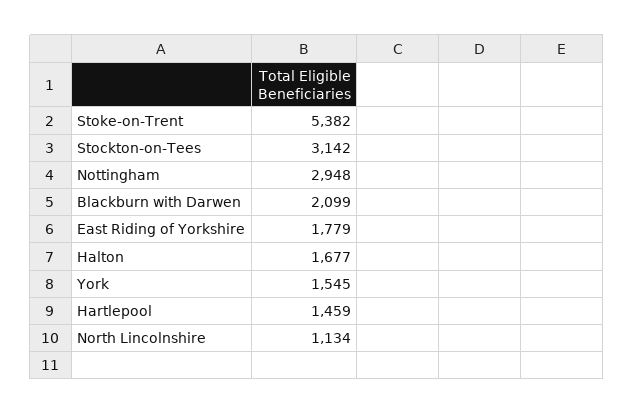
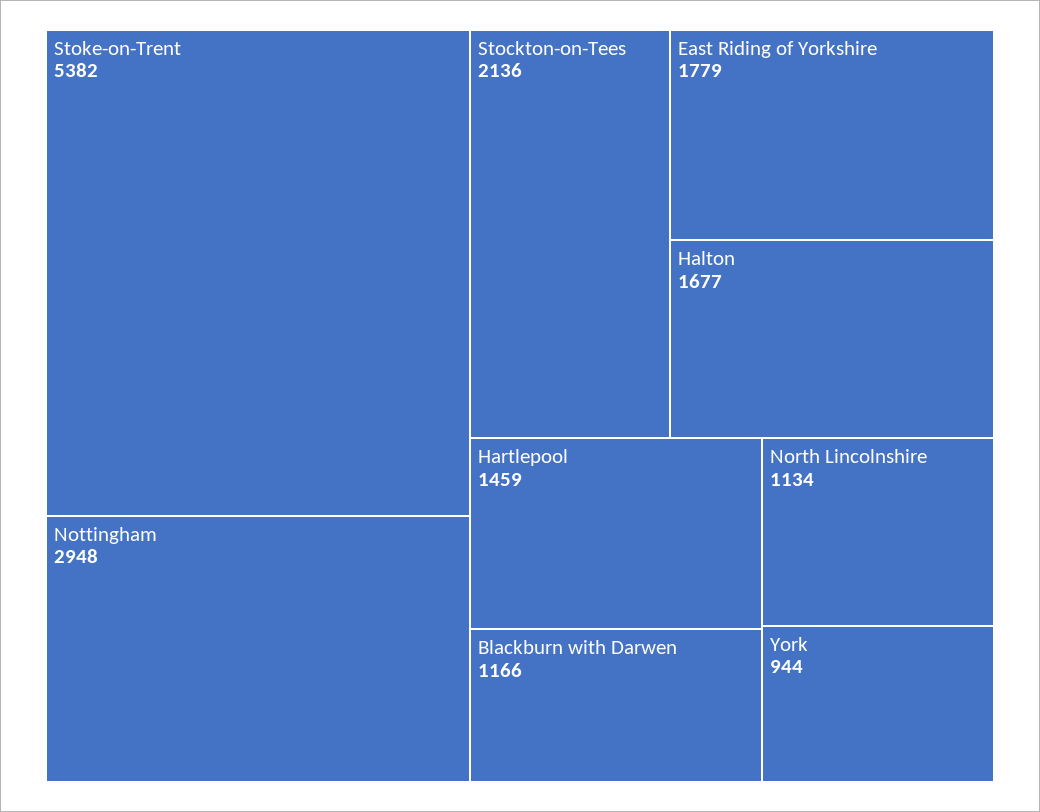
Stockton-on-Tees: 3142 -> 2136
Blackburn with Darwen: 2099 -> 1166
York: 1545 -> 944

